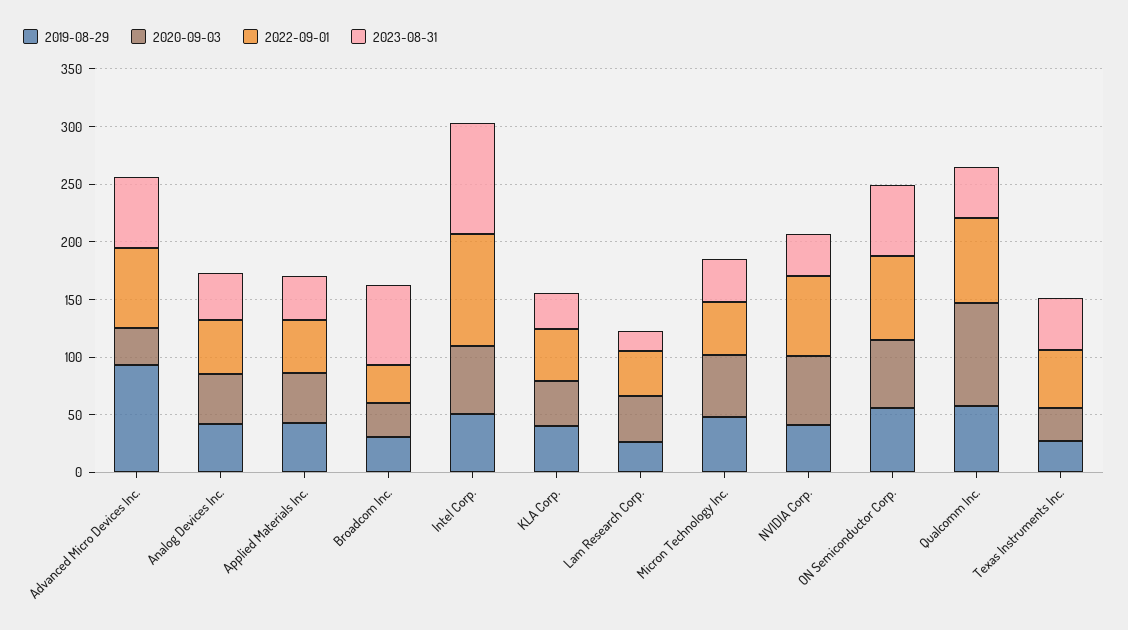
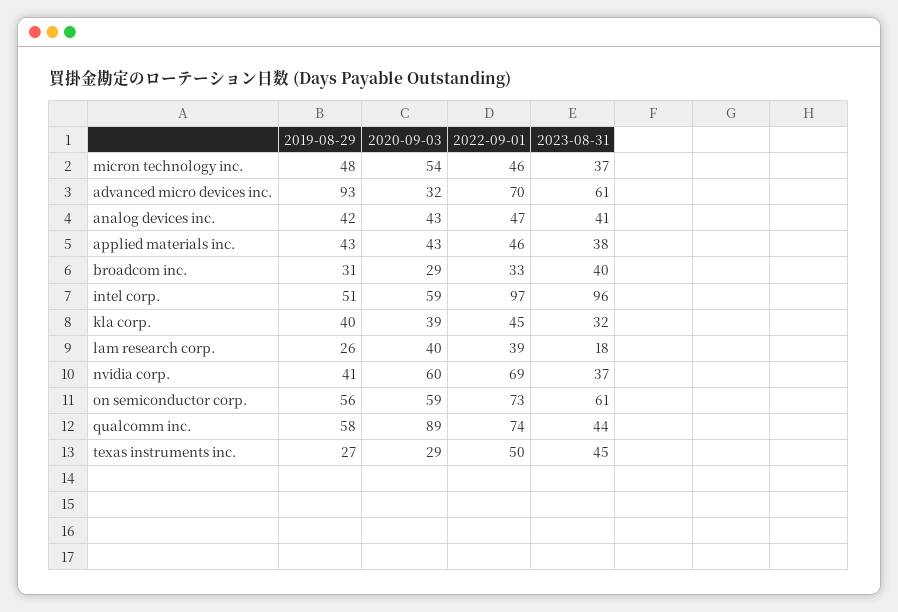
2023-08-31, Broadcom Inc.: 70 -> 40

